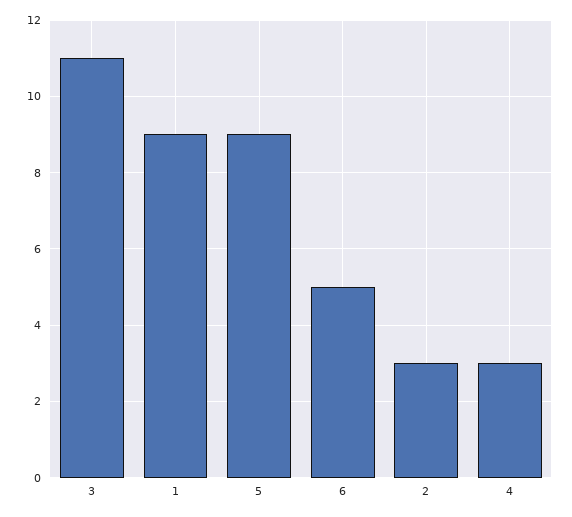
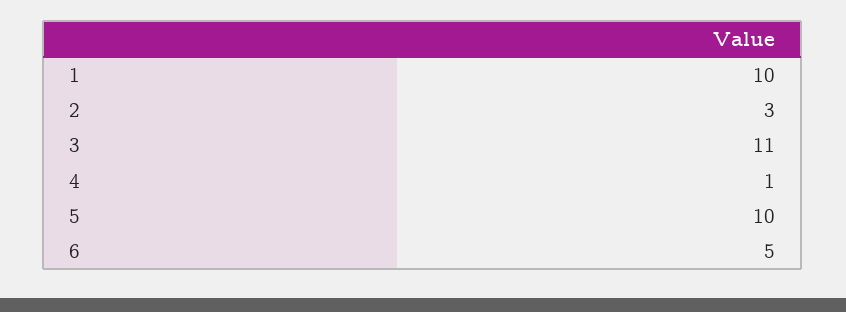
1: 9 -> 10
5: 9 -> 10
4: 3 -> 1

